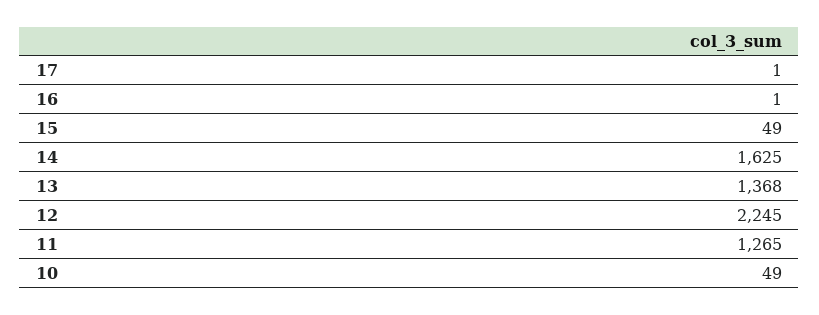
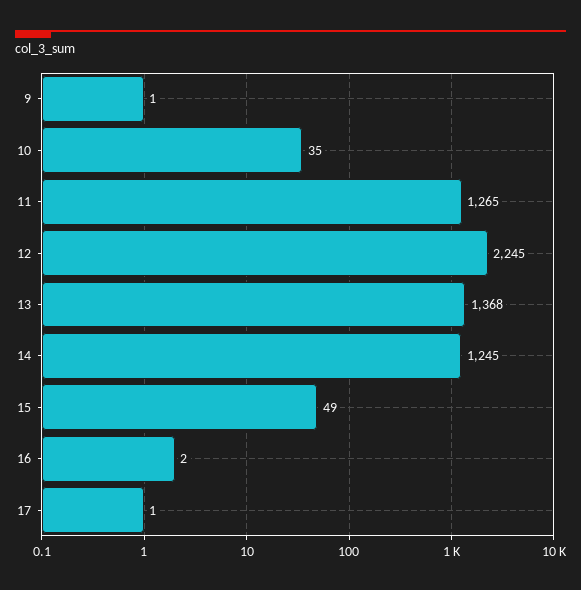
16: 1 -> 2
14: 1625 -> 1245
10: 49 -> 35
9: none -> 1

